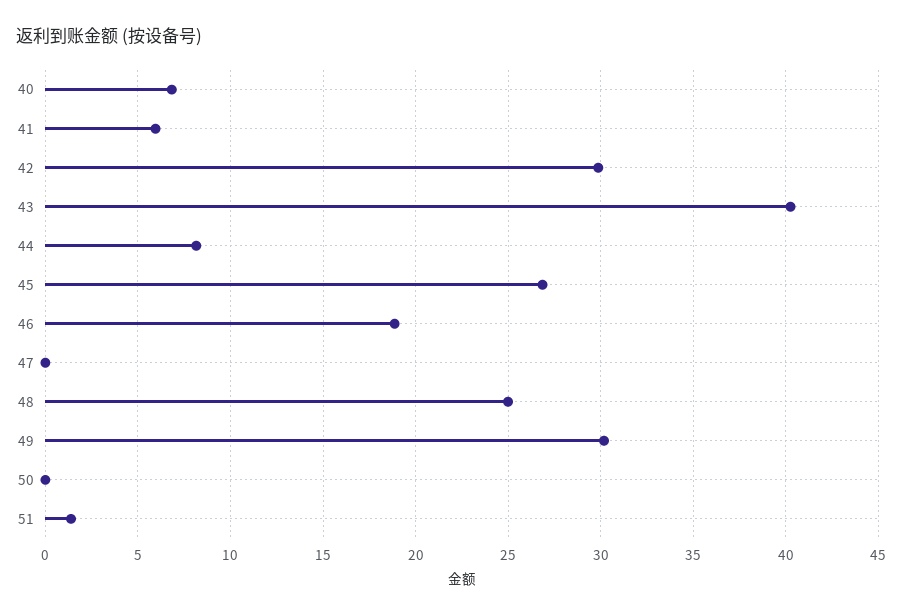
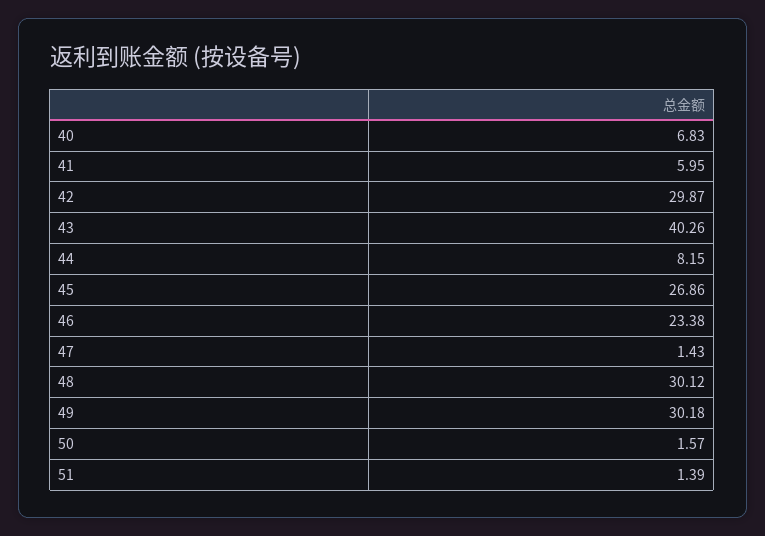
46: 19 -> 23.38
47: 0 -> 1.43
48: 25 -> 30.12
50: 0 -> 1.57

